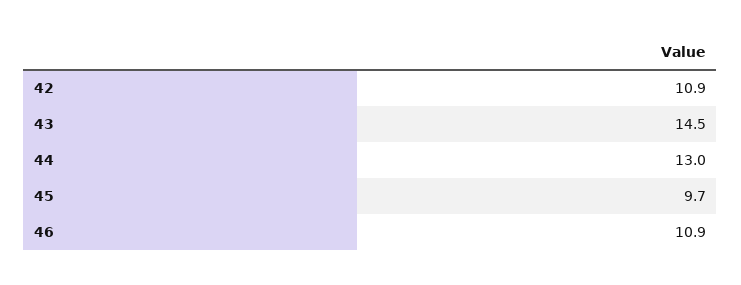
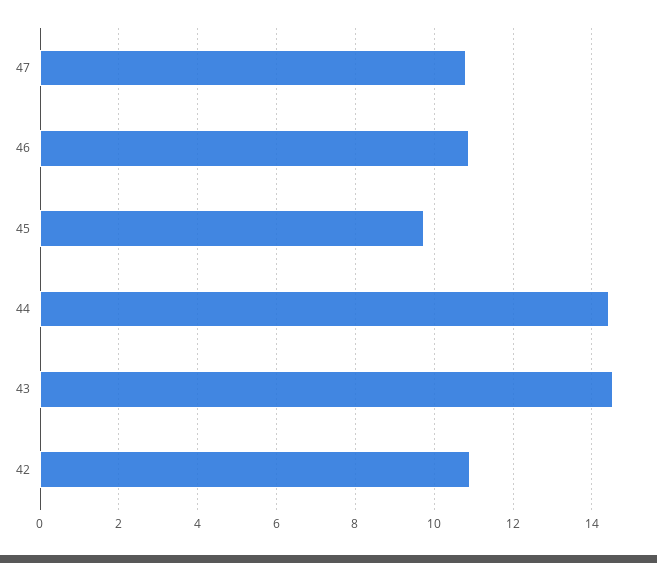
44: 13 -> 14.4
47: none -> 10.8

